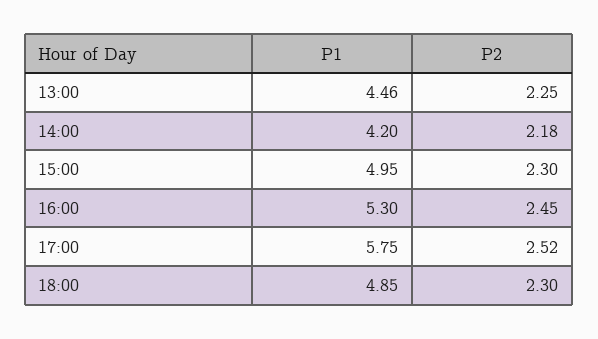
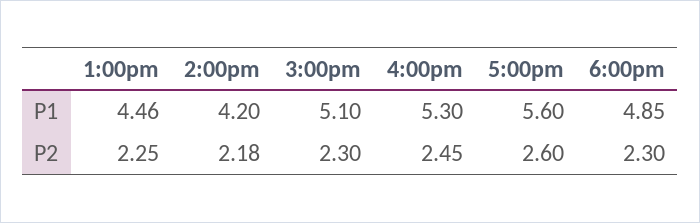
P1, 15:00: 4.95 -> 5.1
P1, 17:00: 5.75 -> 5.6
P2, 17:00: 2.52 -> 2.6

